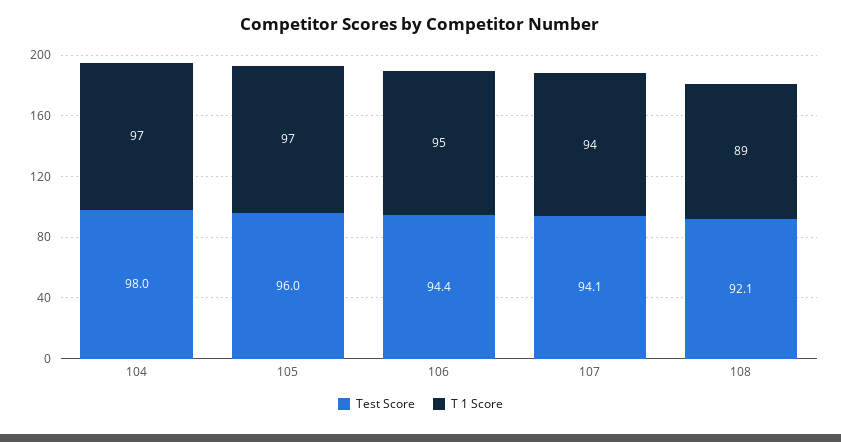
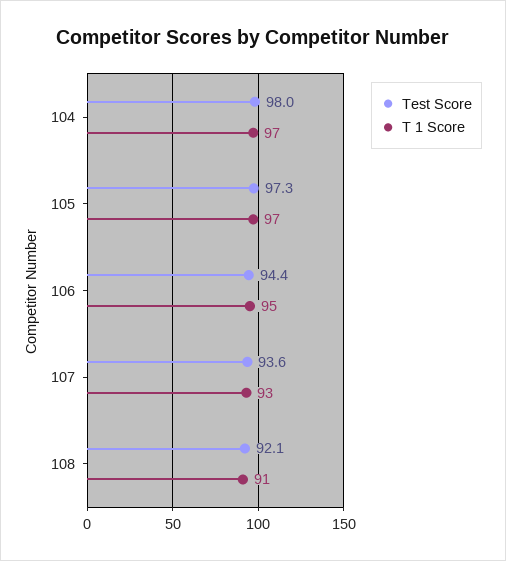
Test Score, 105: 96 -> 97.3
Test Score, 107: 94.1 -> 93.6
T 1 Score, 107: 94 -> 93
T 1 Score, 108: 89 -> 91

